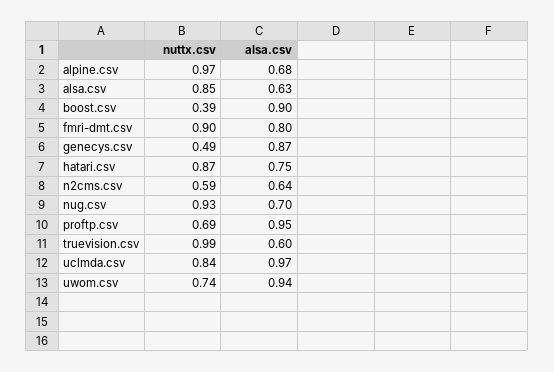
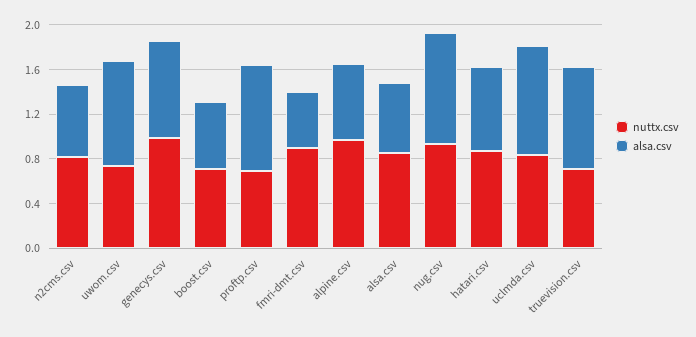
nuttx.csv, boost.csv: 0.39 -> 0.7
alsa.csv, boost.csv: 0.9 -> 0.6
alsa.csv, fmri-dmt.csv: 0.8 -> 0.5
nuttx.csv, genecys.csv: 0.49 -> 1
nuttx.csv, n2cms.csv: 0.59 -> 0.8
alsa.csv, nug.csv: 0.7 -> 1
nuttx.csv, truevision.csv: 0.99 -> 0.7
alsa.csv, truevision.csv: 0.6 -> 0.9

